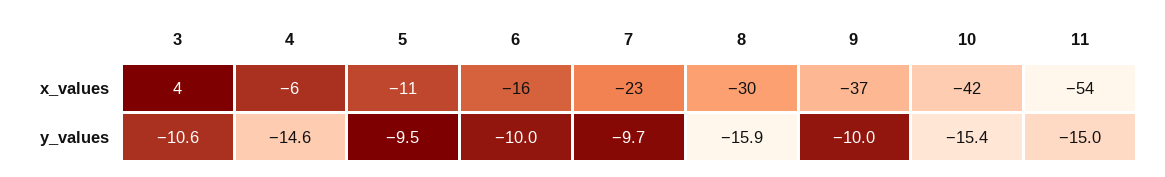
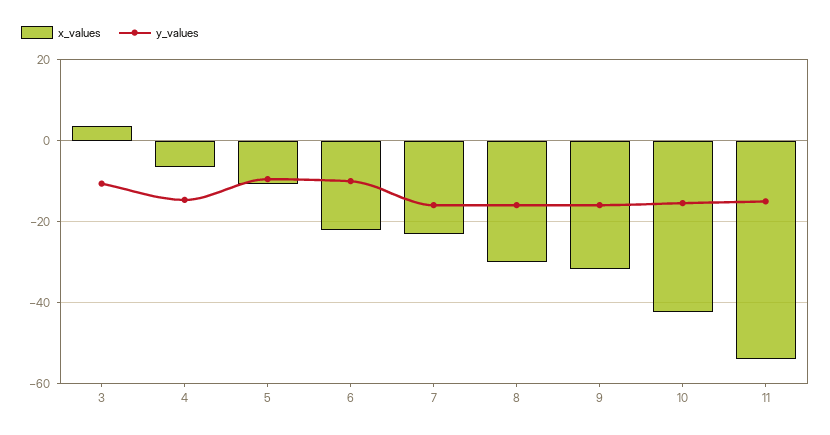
x_values, 6: -16 -> -22
x_values, 9: -37 -> -32
y_values, 7: -9.7 -> -16
y_values, 9: -10 -> -16

